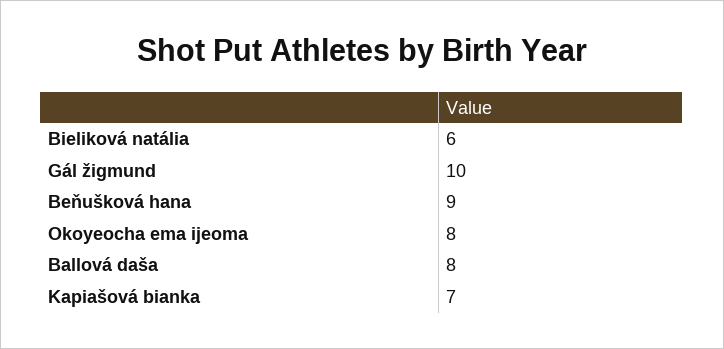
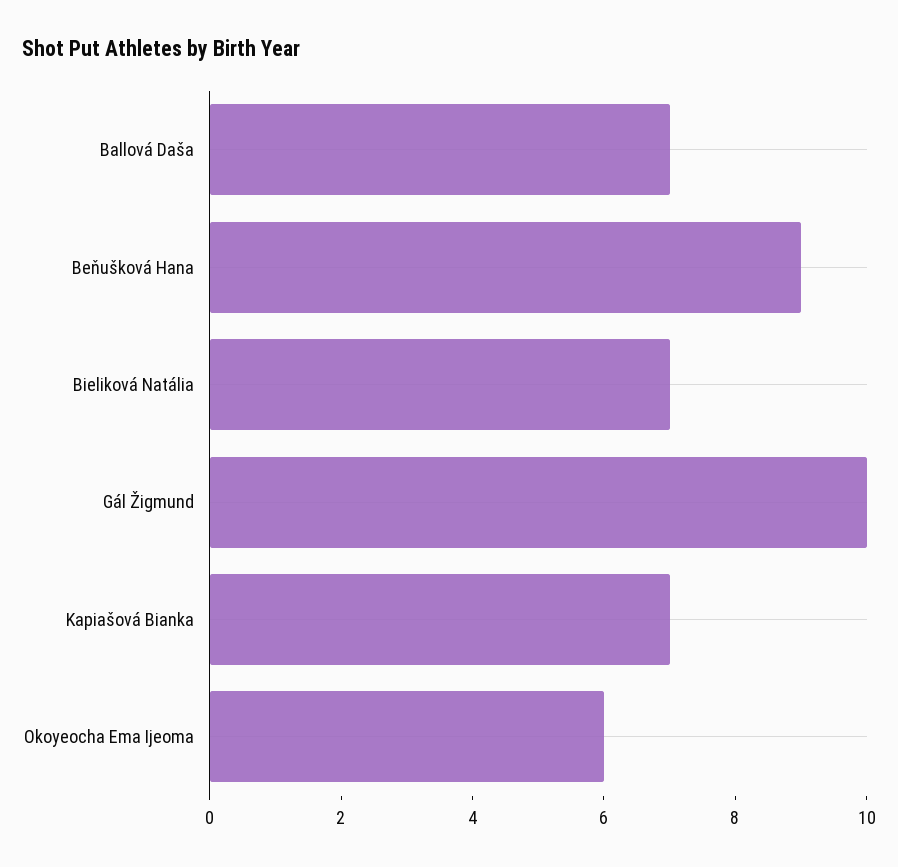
Bieliková natália: 6 -> 7
Okoyeocha ema ijeoma: 8 -> 6
Ballová daša: 8 -> 7

